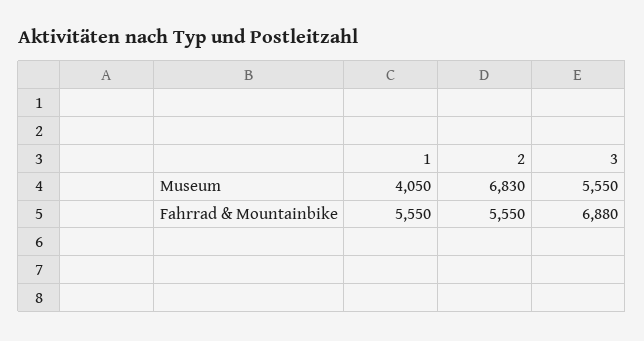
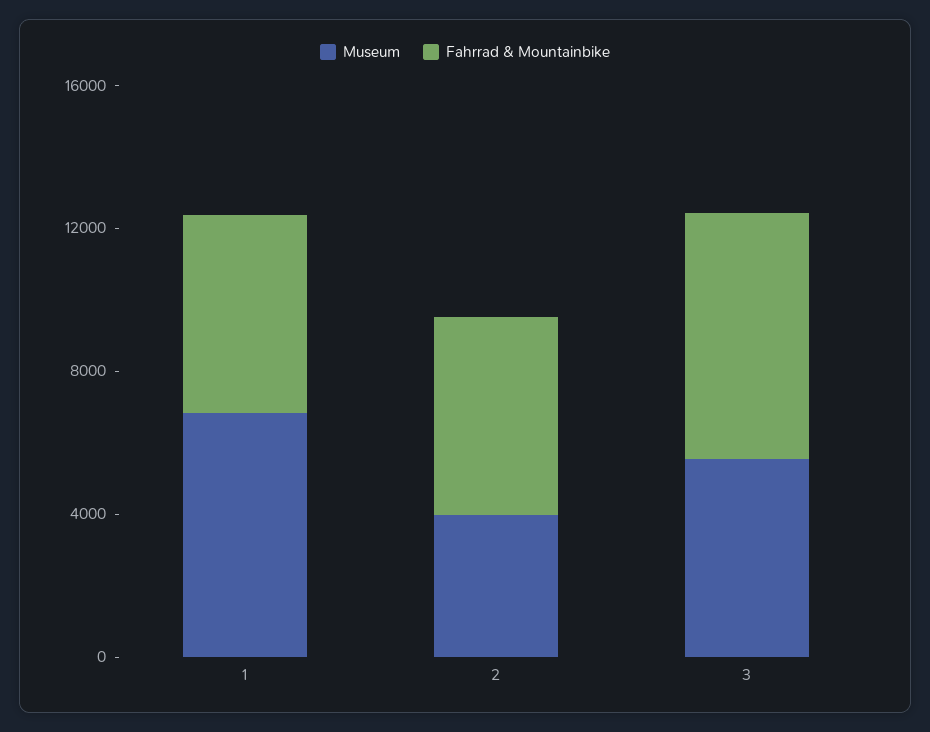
Museum, 1: 4050 -> 7000
Museum, 2: 6830 -> 4000

